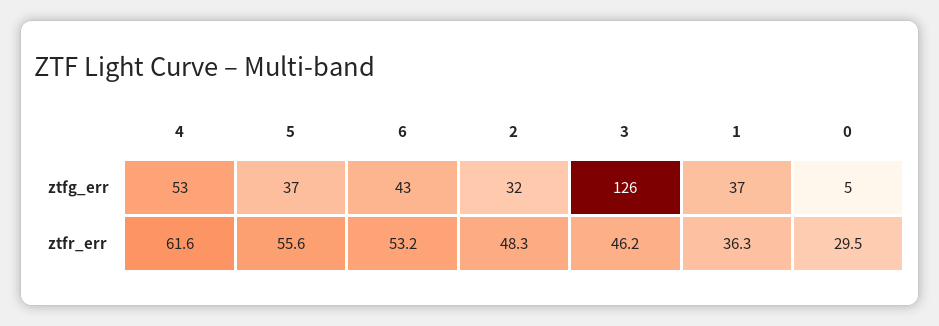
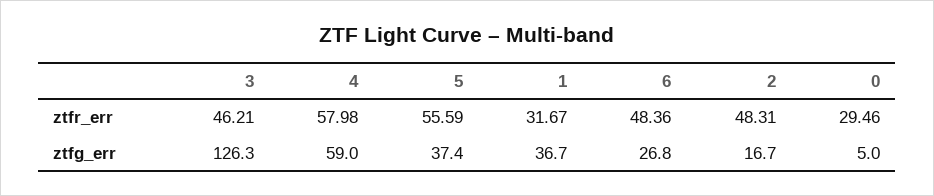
4, ztfg_err: 53 -> 59
6, ztfg_err: 43 -> 26.8
2, ztfg_err: 32 -> 16.7
4, ztfr_err: 61.6 -> 57.98
6, ztfr_err: 53.2 -> 48.36
1, ztfr_err: 36.3 -> 31.67

